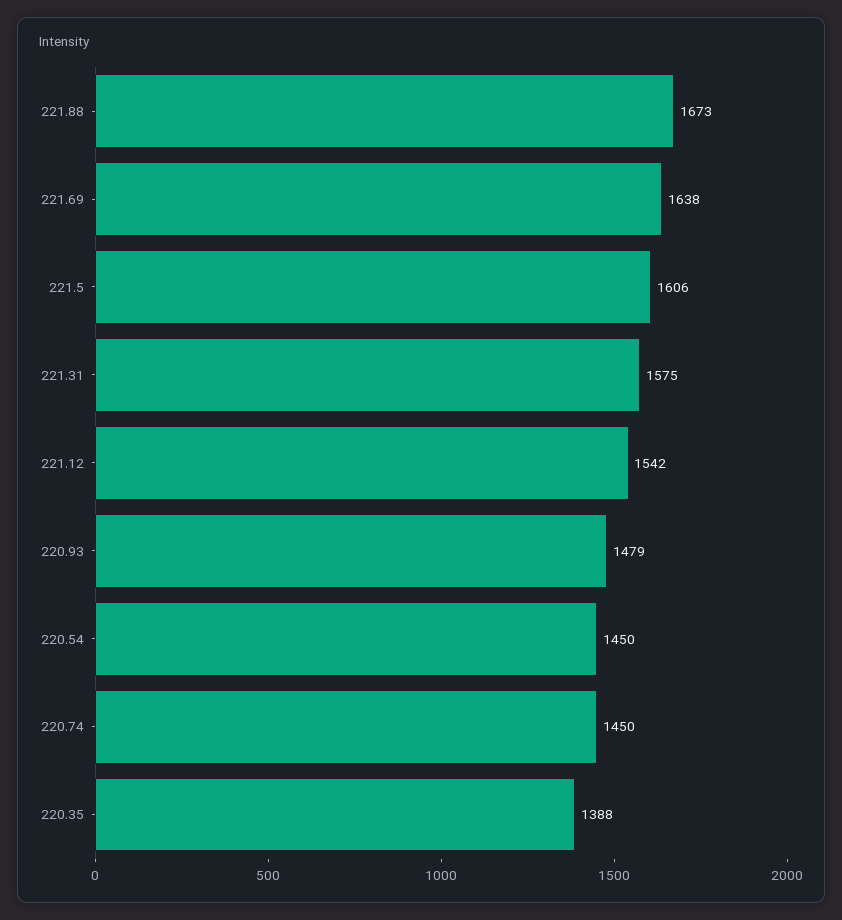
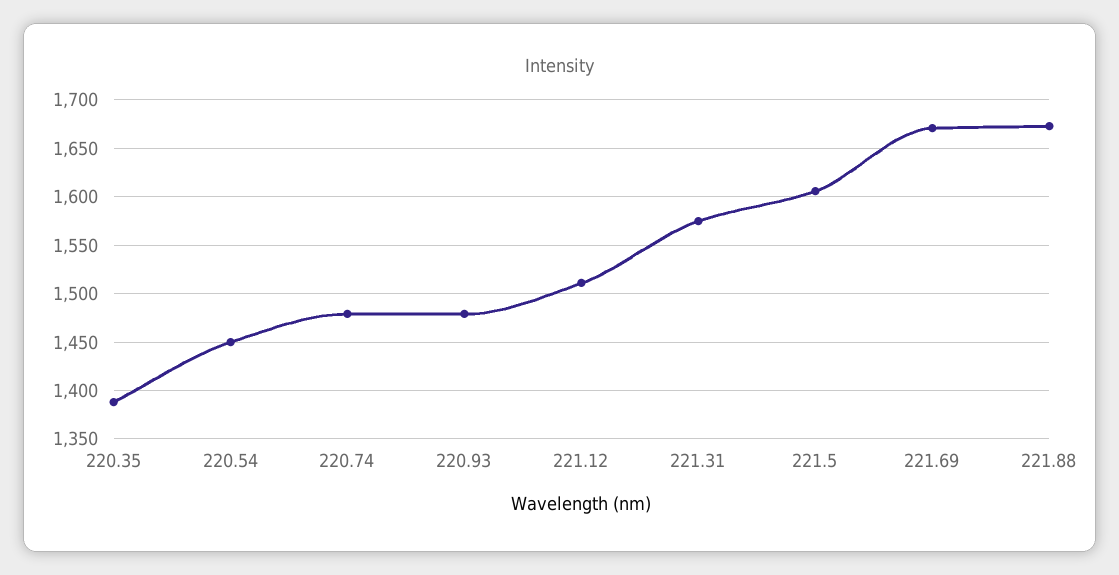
221.69: 1638 -> 1670
221.12: 1542 -> 1510
220.74: 1450 -> 1480

